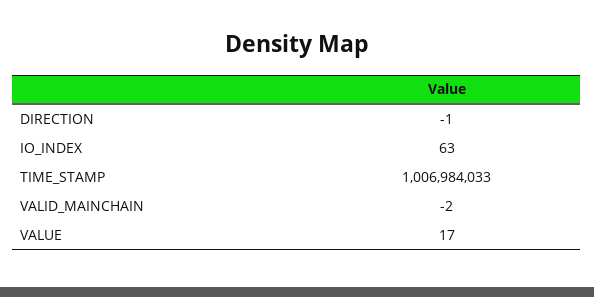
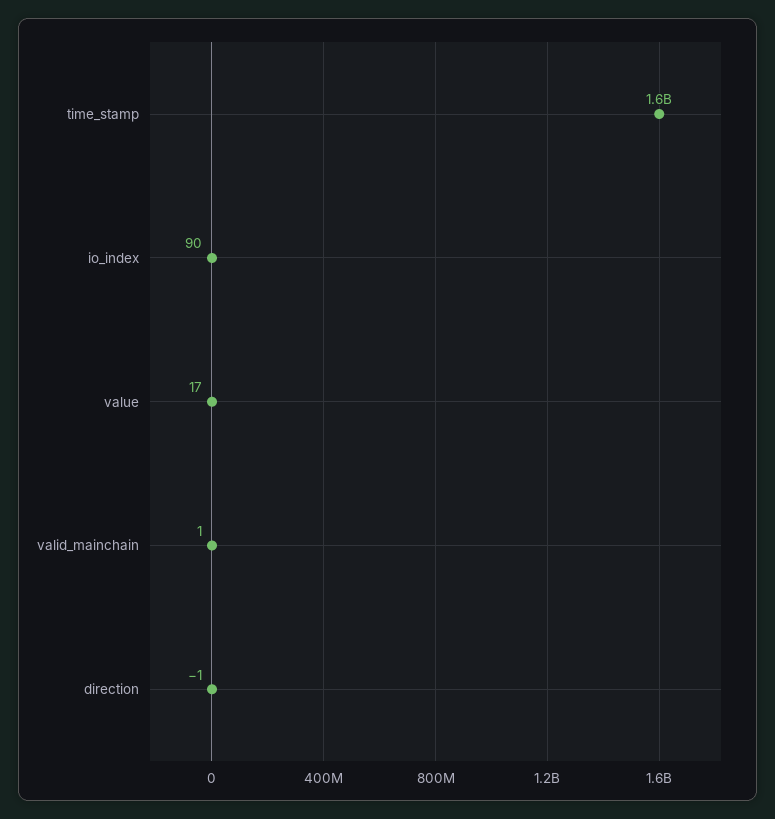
IO_INDEX: 63 -> 90
TIME_STAMP: 1006984033 -> 1600000000
VALID_MAINCHAIN: -2 -> 1

